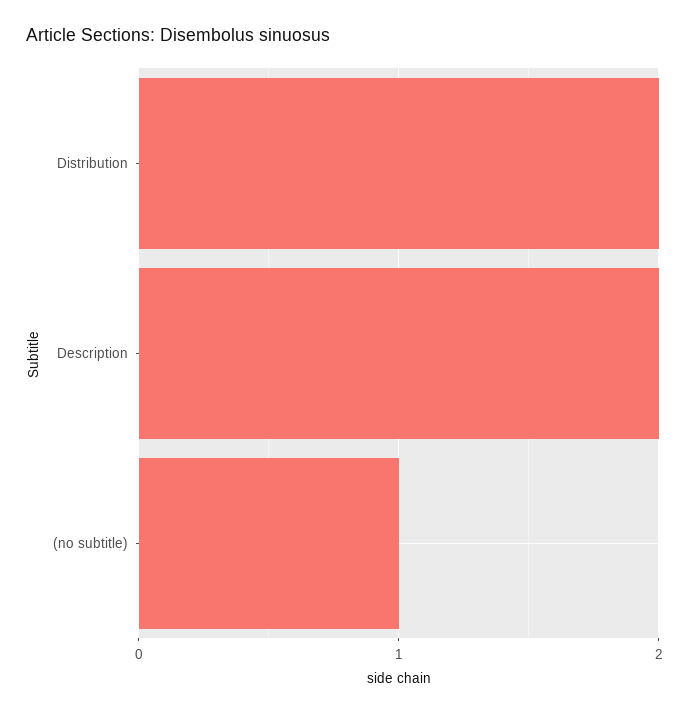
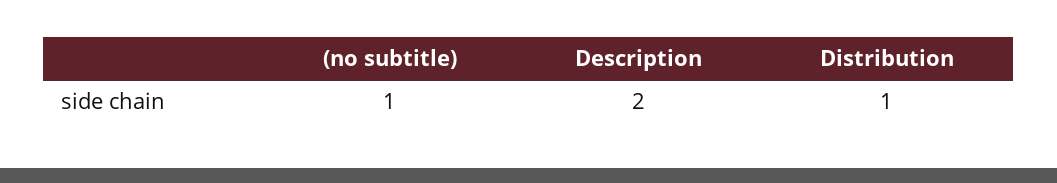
Distribution: 2 -> 1

